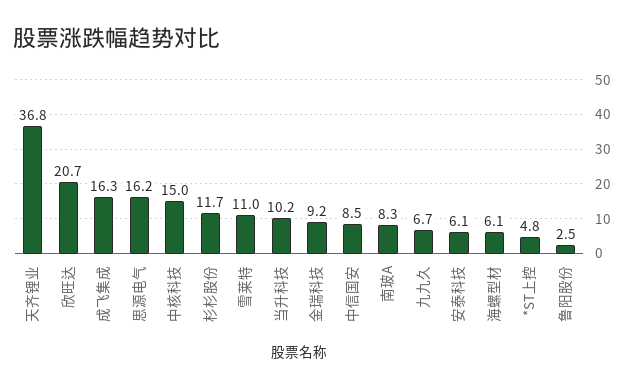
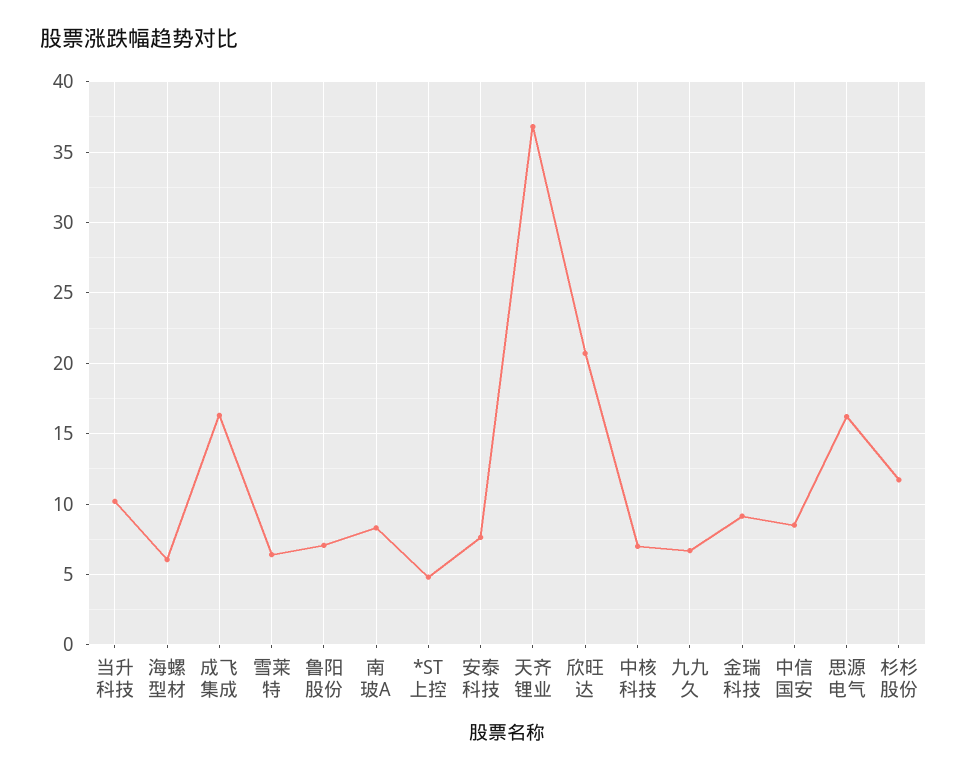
中核科技: 15 -> 7
雪莱特: 11 -> 6.5
安泰科技: 6.1 -> 7.5
鲁阳股份: 2.5 -> 7

